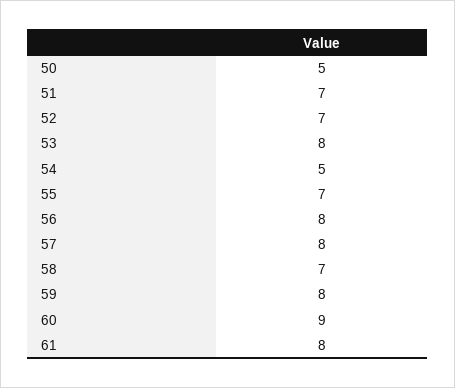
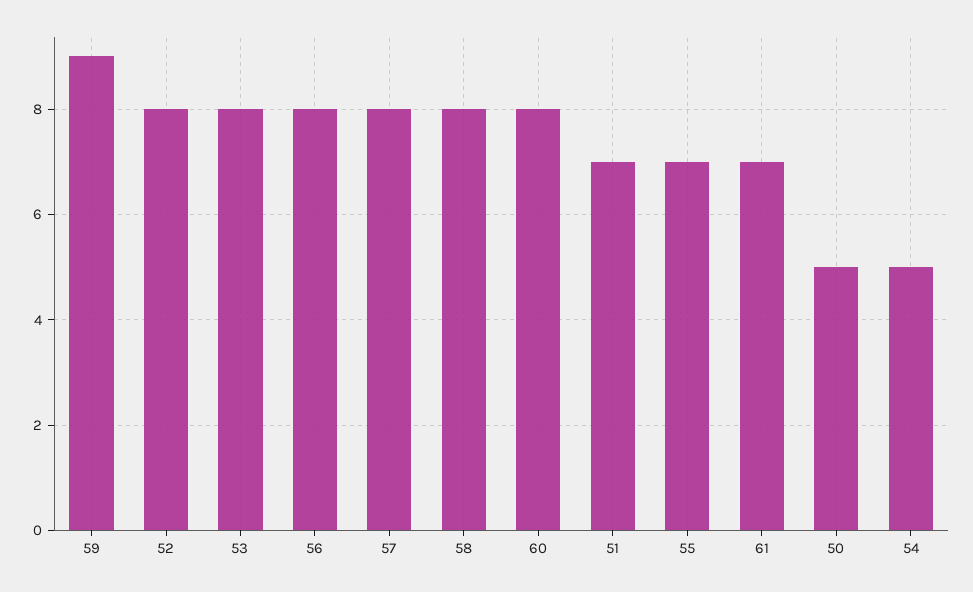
52: 7 -> 8
58: 7 -> 8
59: 8 -> 9
60: 9 -> 8
61: 8 -> 7

